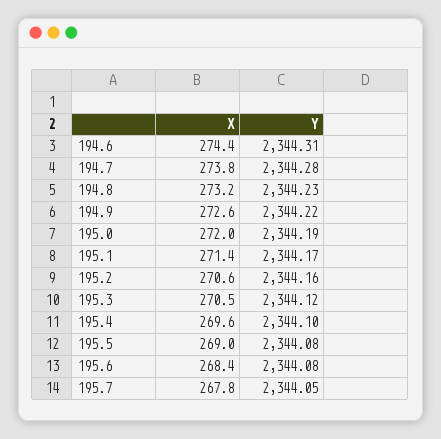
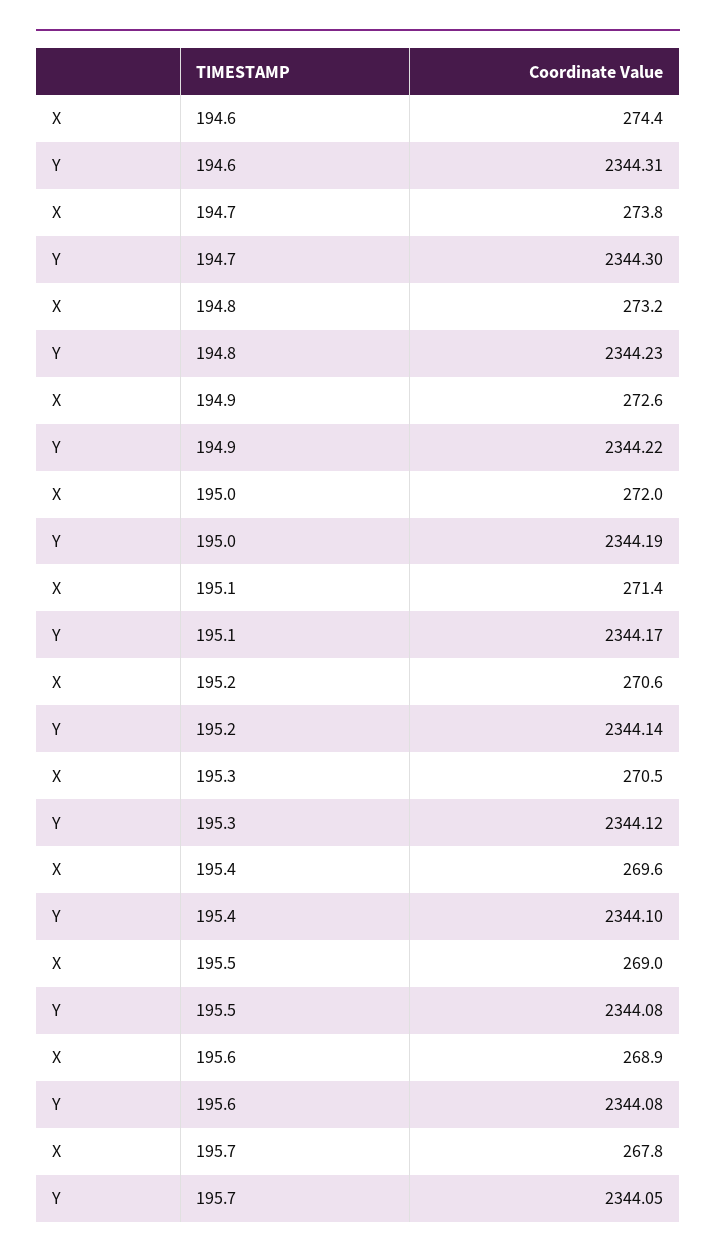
Y, 194.7: 2344.28 -> 2344.3
Y, 195.2: 2344.16 -> 2344.14
X, 195.6: 268.4 -> 268.9

